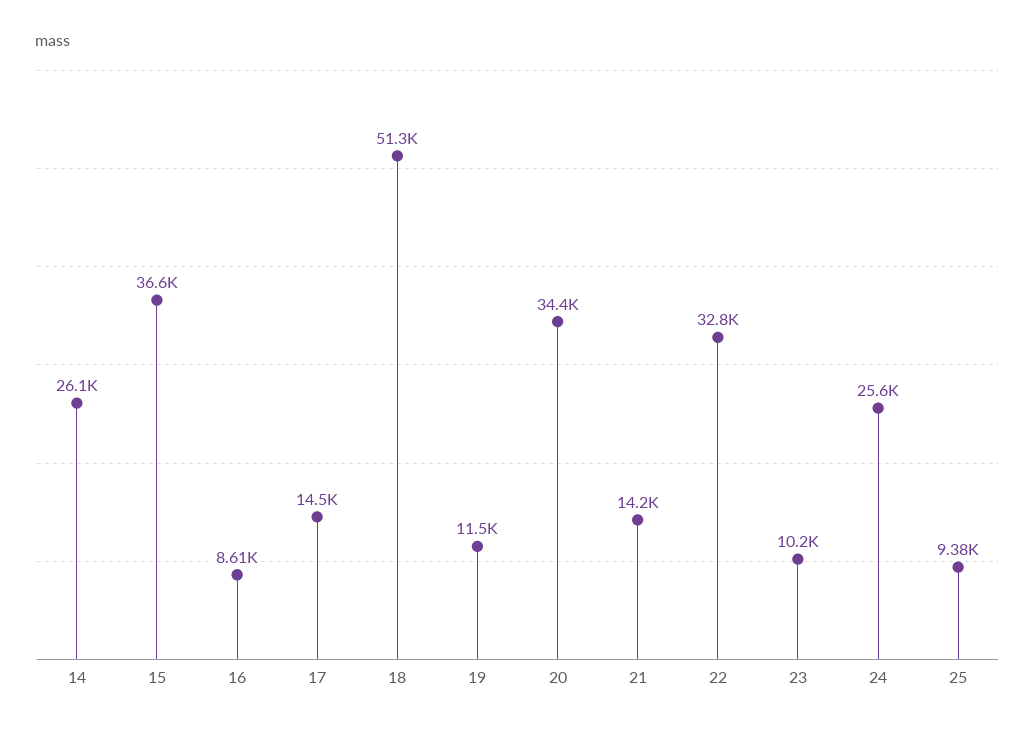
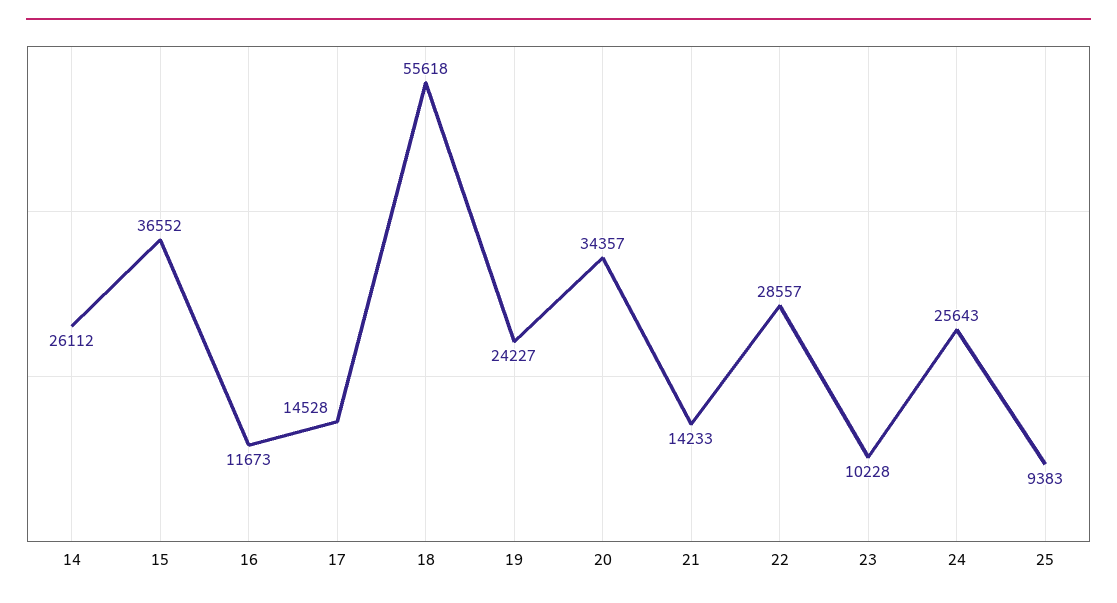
16: 8610 -> 11673
18: 51300 -> 55618
19: 11500 -> 24227
22: 32800 -> 28557

